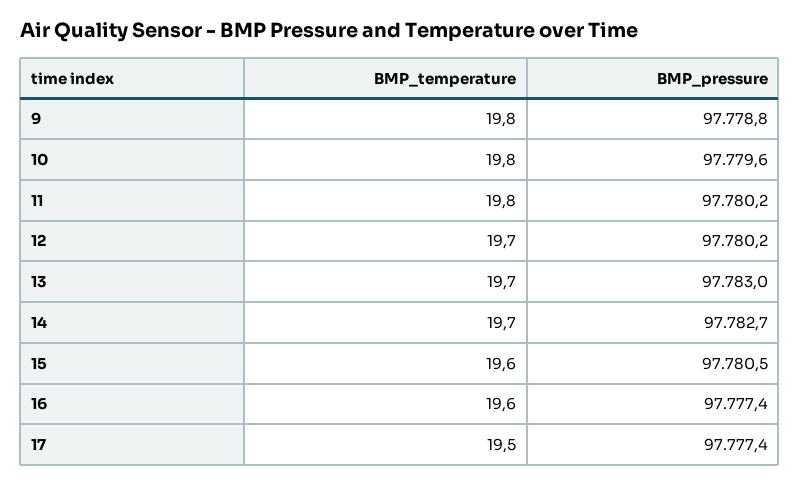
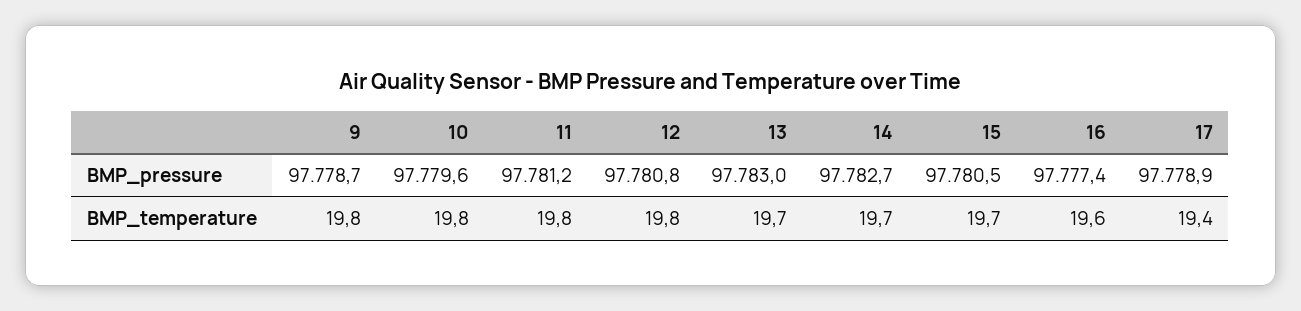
BMP_pressure, 9: 97778.8 -> 97778.7
BMP_pressure, 11: 97780.2 -> 97781.2
BMP_temperature, 12: 19.7 -> 19.8
BMP_pressure, 12: 97780.2 -> 97780.8
BMP_temperature, 15: 19.6 -> 19.7
BMP_temperature, 17: 19.5 -> 19.4
BMP_pressure, 17: 97777.4 -> 97778.9

